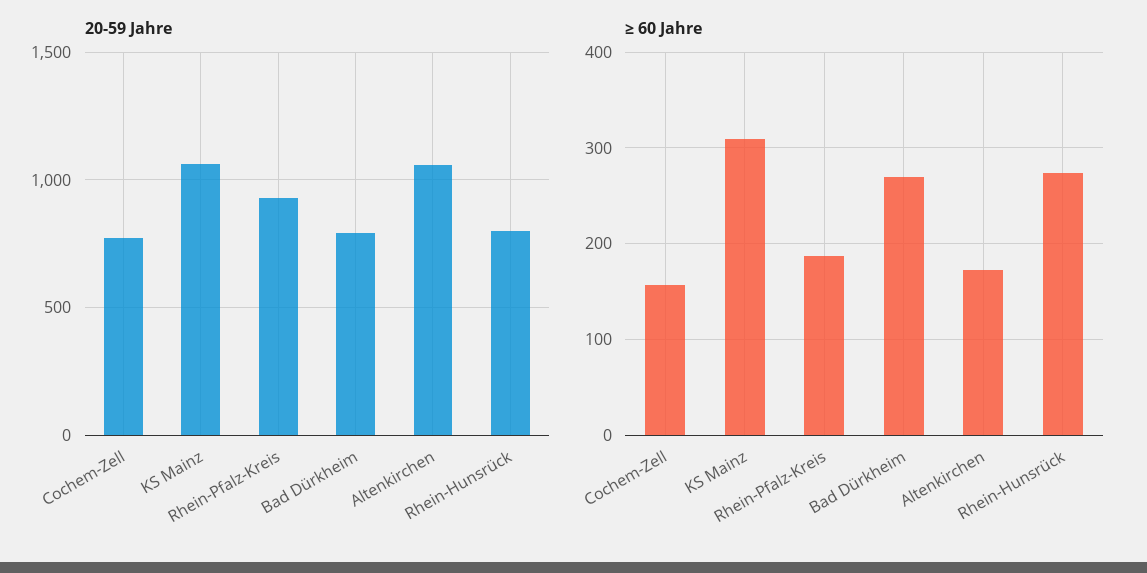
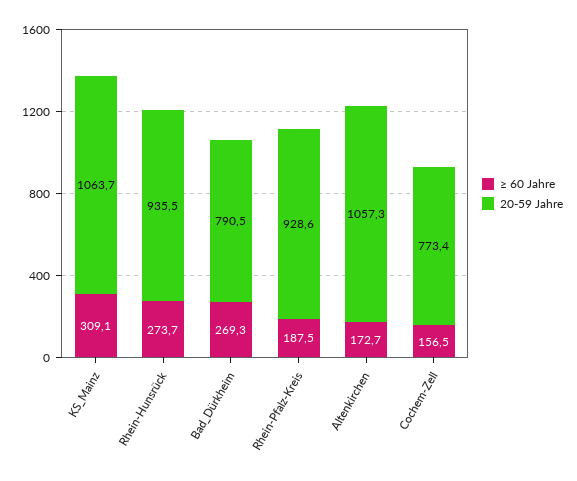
20-59 Jahre, Rhein-Hunsrück: 800 -> 935.5

